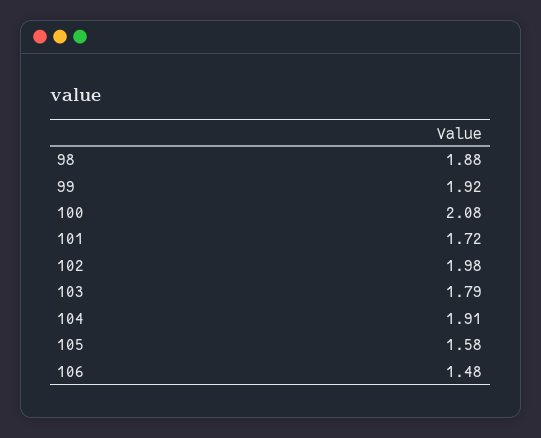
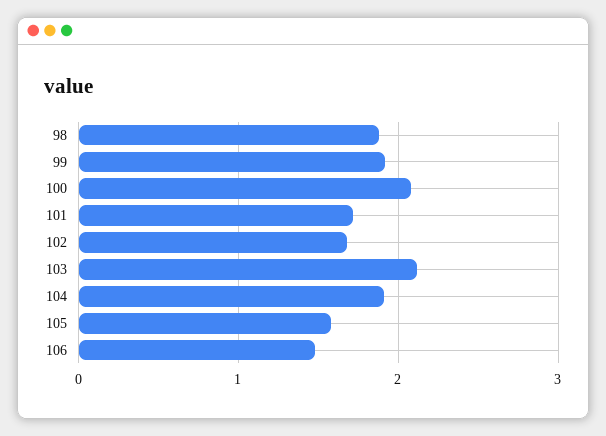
102: 1.98 -> 1.7
103: 1.79 -> 2.1

